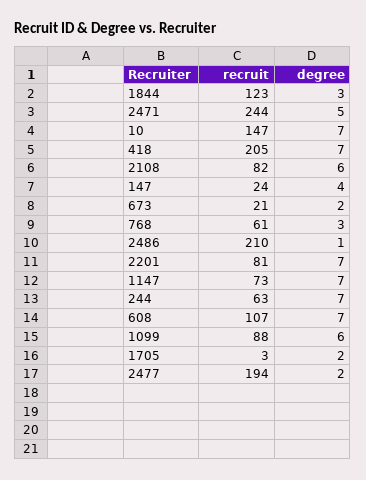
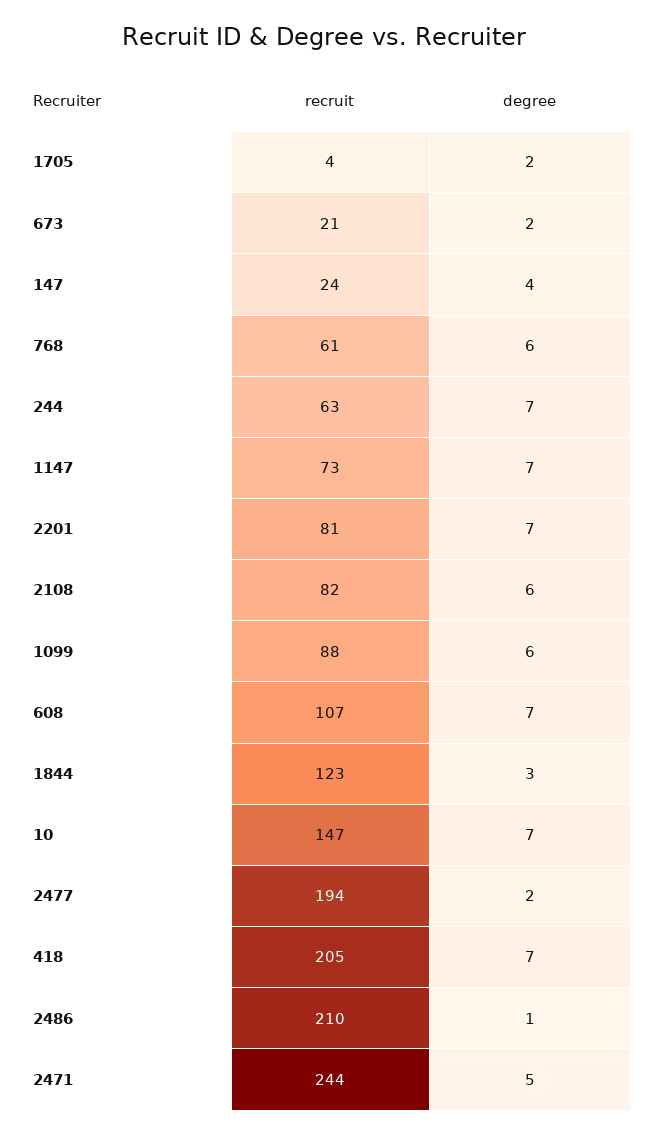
degree, 768: 3 -> 6
recruit, 1705: 3 -> 4

